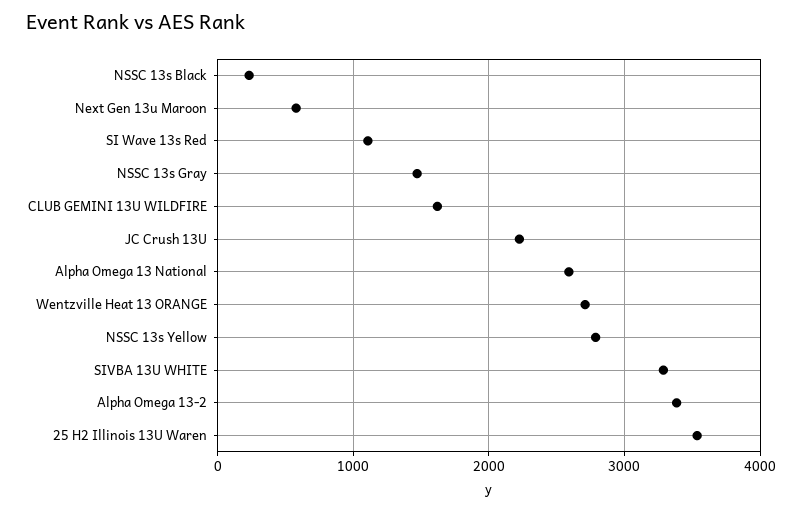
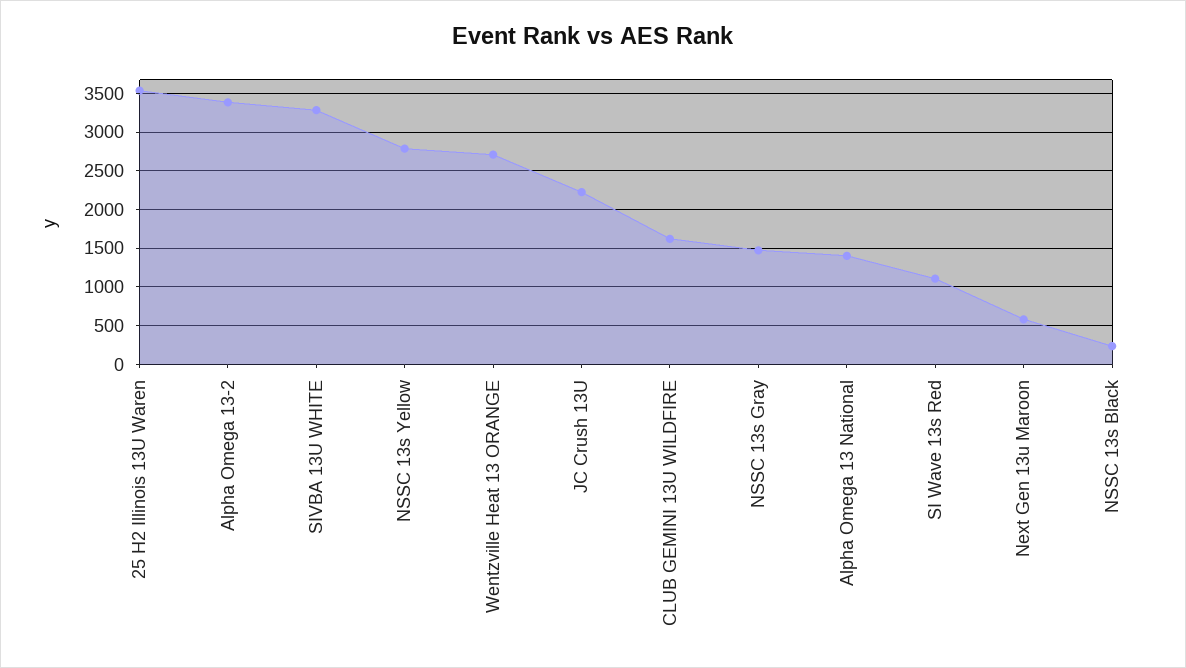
Alpha Omega 13 National: 2600 -> 1400

